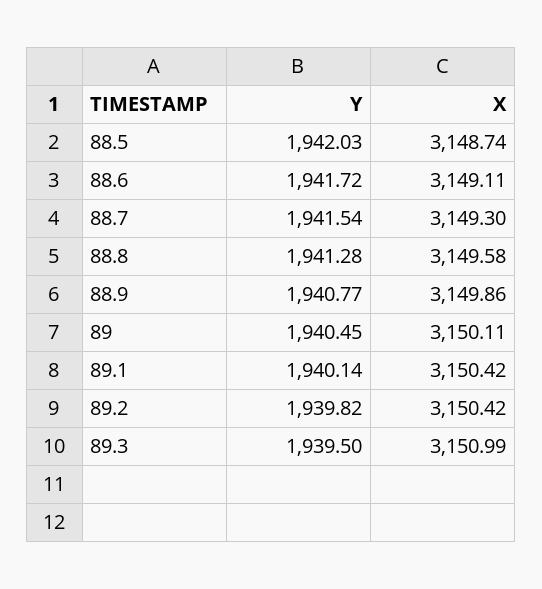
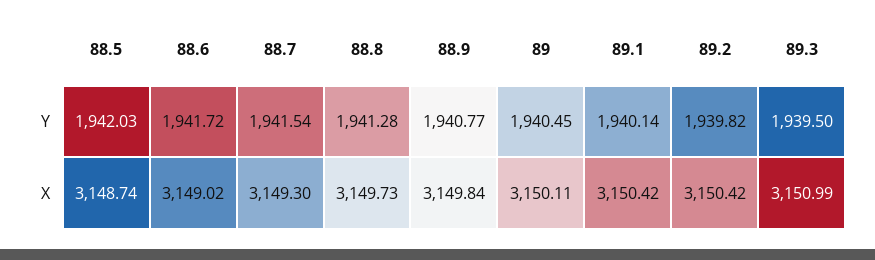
X, 88.6: 3149.11 -> 3149.02
X, 88.8: 3149.58 -> 3149.73
X, 88.9: 3149.86 -> 3149.84

